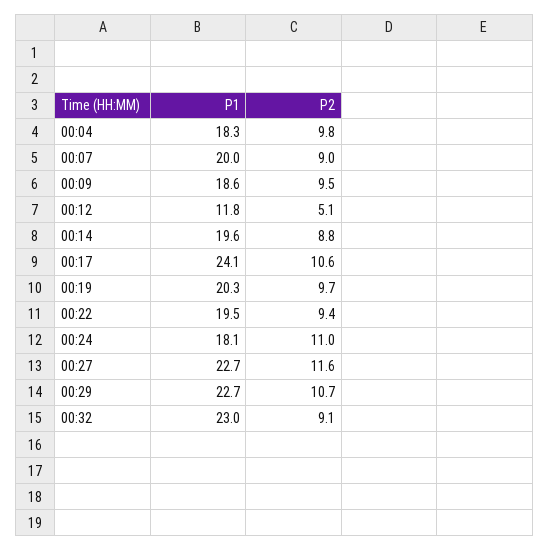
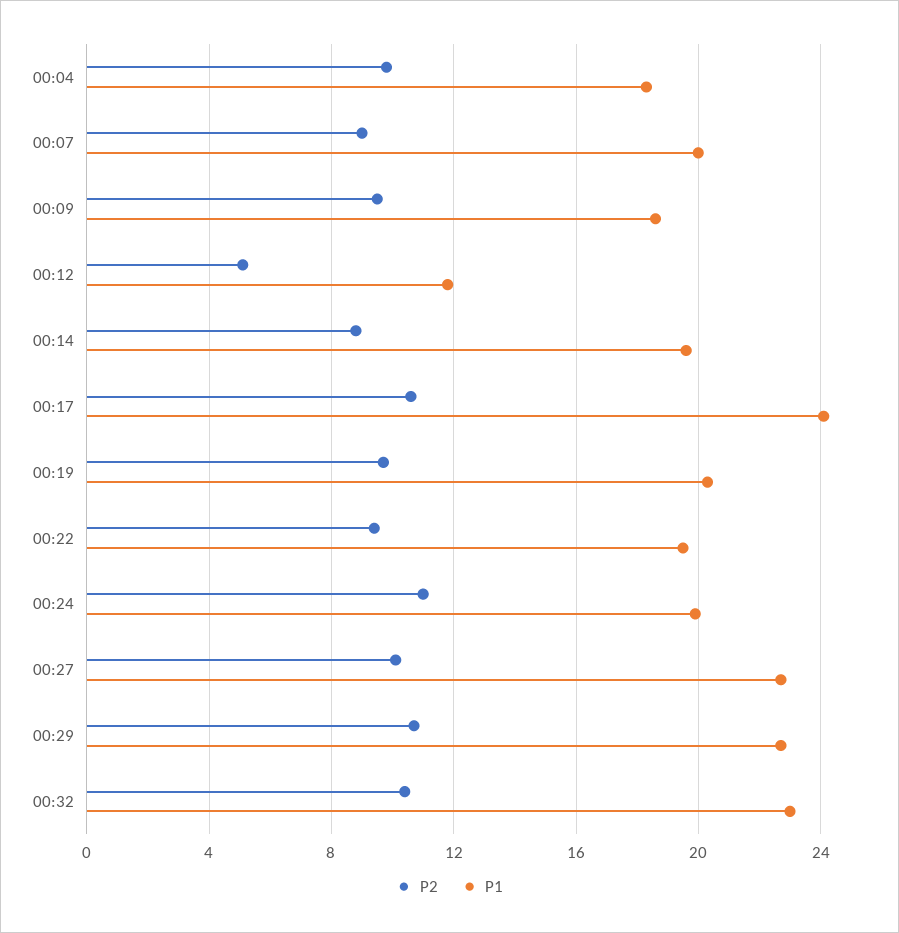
P1, 00:24: 18.1 -> 20
P2, 00:27: 11.6 -> 10
P2, 00:32: 9.1 -> 10.5

